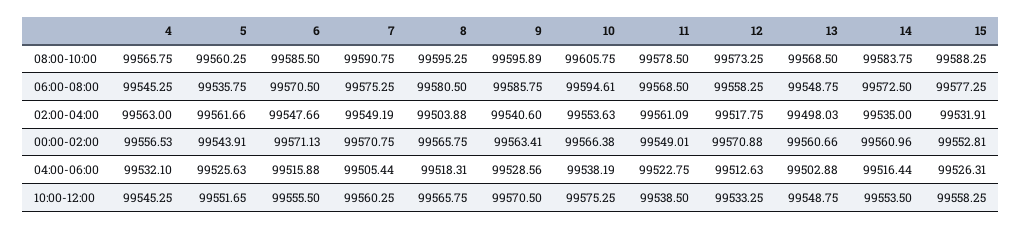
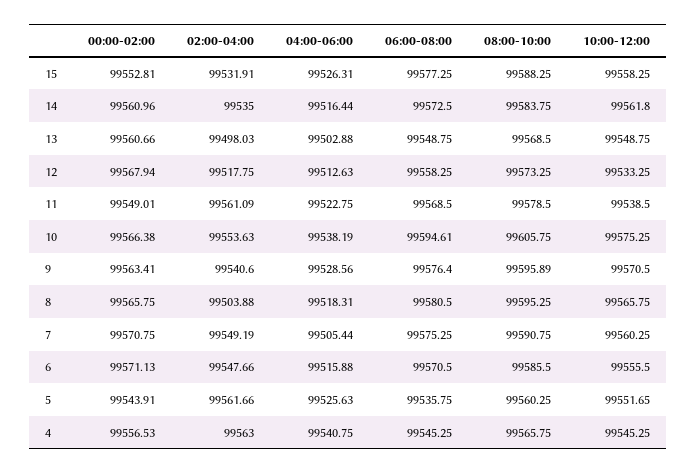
9, 06:00-08:00: 99585.75 -> 99576.4
12, 00:00-02:00: 99570.88 -> 99567.94
4, 04:00-06:00: 99532.1 -> 99540.75
14, 10:00-12:00: 99553.5 -> 99561.8

